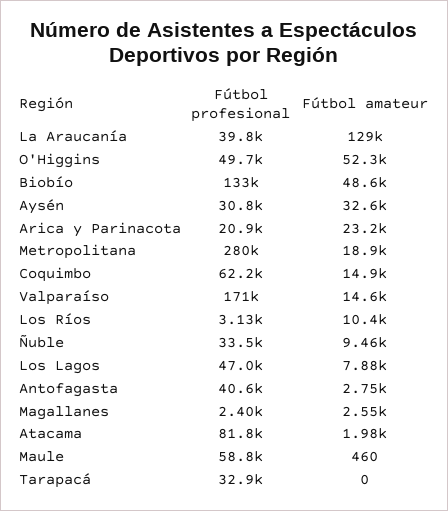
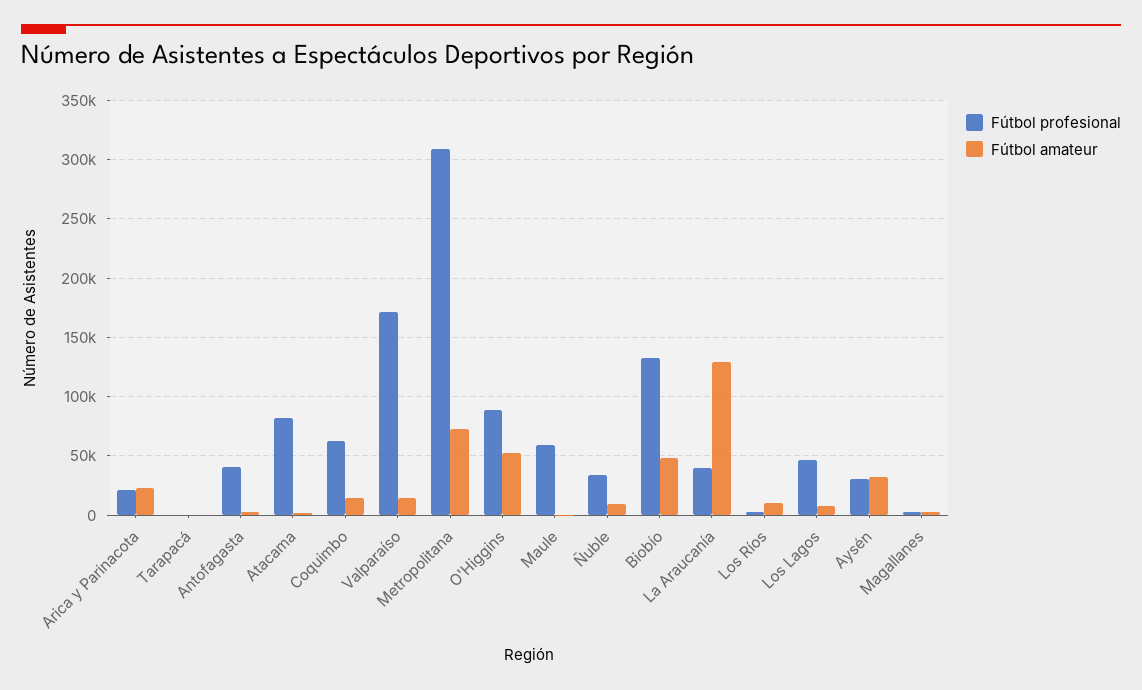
Fútbol profesional, O'Higgins: 49700 -> 90000
Fútbol profesional, Metropolitana: 280000 -> 310000
Fútbol amateur, Metropolitana: 18900 -> 70000
Fútbol profesional, Tarapacá: 32900 -> 0

